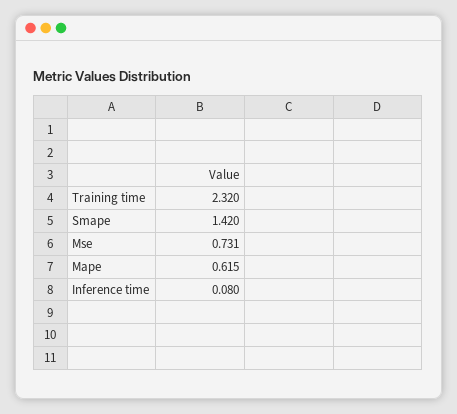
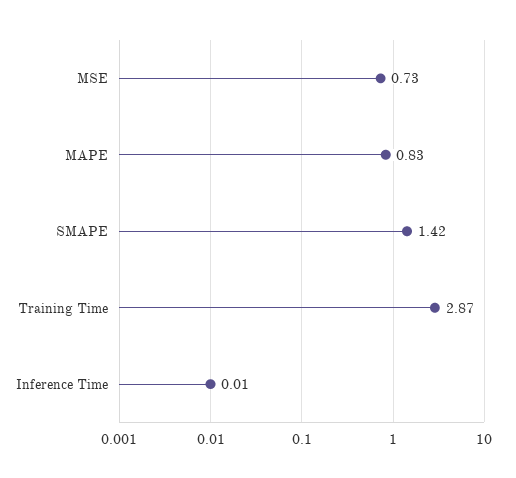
Training time: 2.32 -> 2.87
Mape: 0.615 -> 0.83
Inference time: 0.08 -> 0.01

